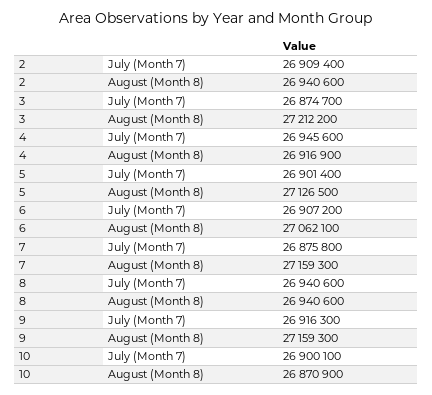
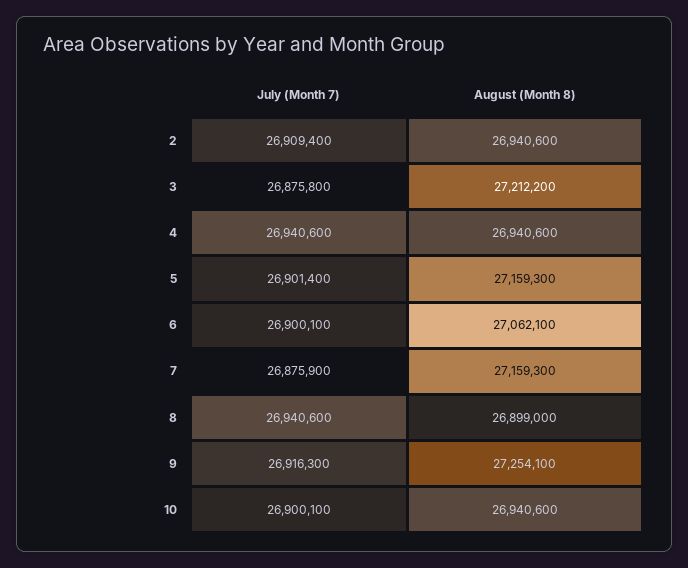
3, July (Month 7): 26874700 -> 26875800
4, July (Month 7): 26945600 -> 26940600
4, August (Month 8): 26916900 -> 26940600
5, August (Month 8): 27126500 -> 27159300
6, July (Month 7): 26907200 -> 26900100
7, July (Month 7): 26875800 -> 26875900
8, August (Month 8): 26940600 -> 26899000
9, August (Month 8): 27159300 -> 27254100
10, August (Month 8): 26870900 -> 26940600

